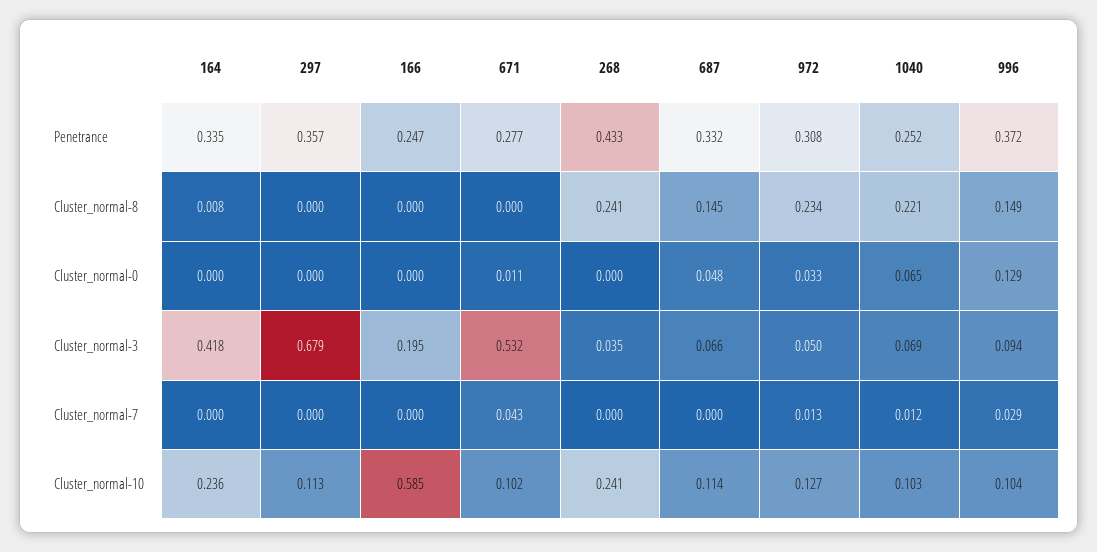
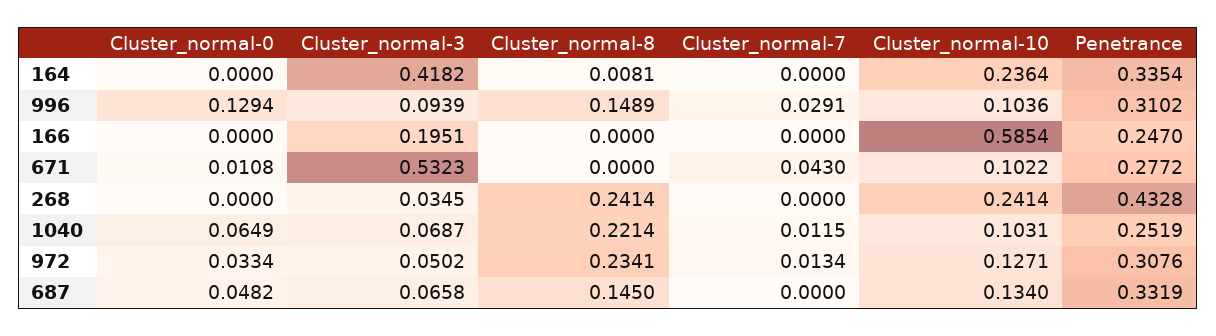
297, Penetrance: 0.357 -> none
996, Penetrance: 0.372 -> 0.3102
297, Cluster_normal-8: 0 -> none
297, Cluster_normal-0: 0 -> none
297, Cluster_normal-3: 0.679 -> none
297, Cluster_normal-7: 0 -> none
297, Cluster_normal-10: 0.113 -> none
687, Cluster_normal-10: 0.114 -> 0.134

